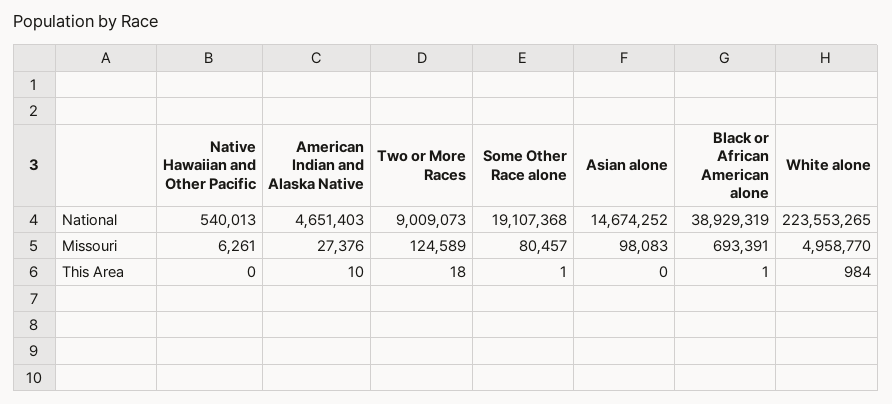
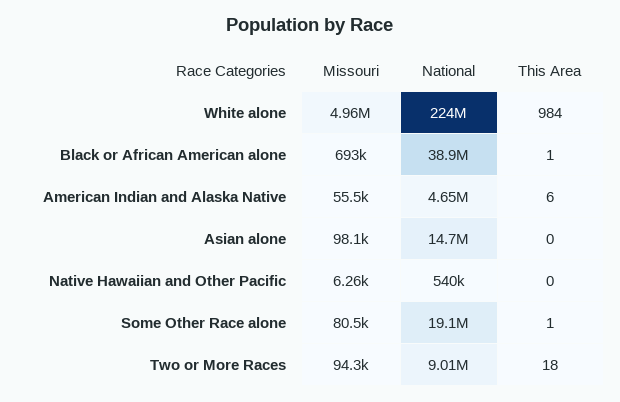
American Indian and Alaska Native, Missouri: 27376 -> 55500
Two or More Races, Missouri: 124589 -> 94300
American Indian and Alaska Native, This Area: 10 -> 6

